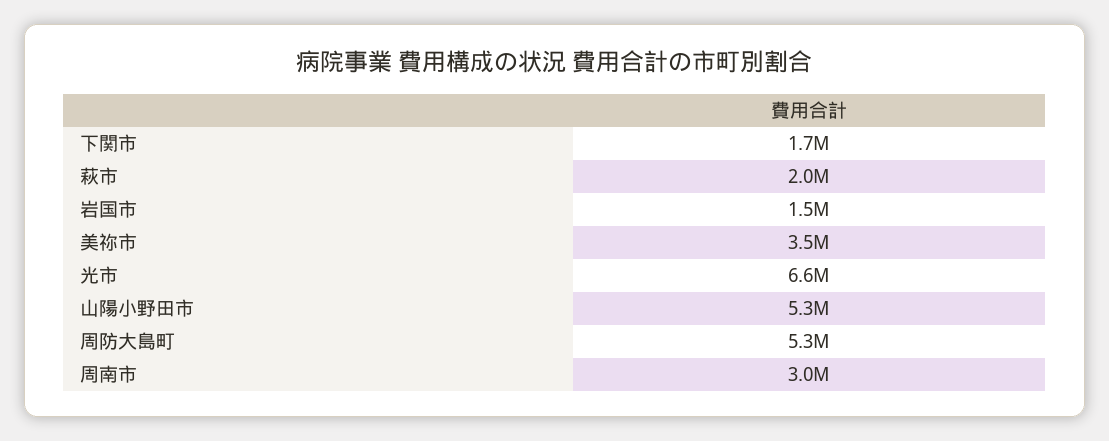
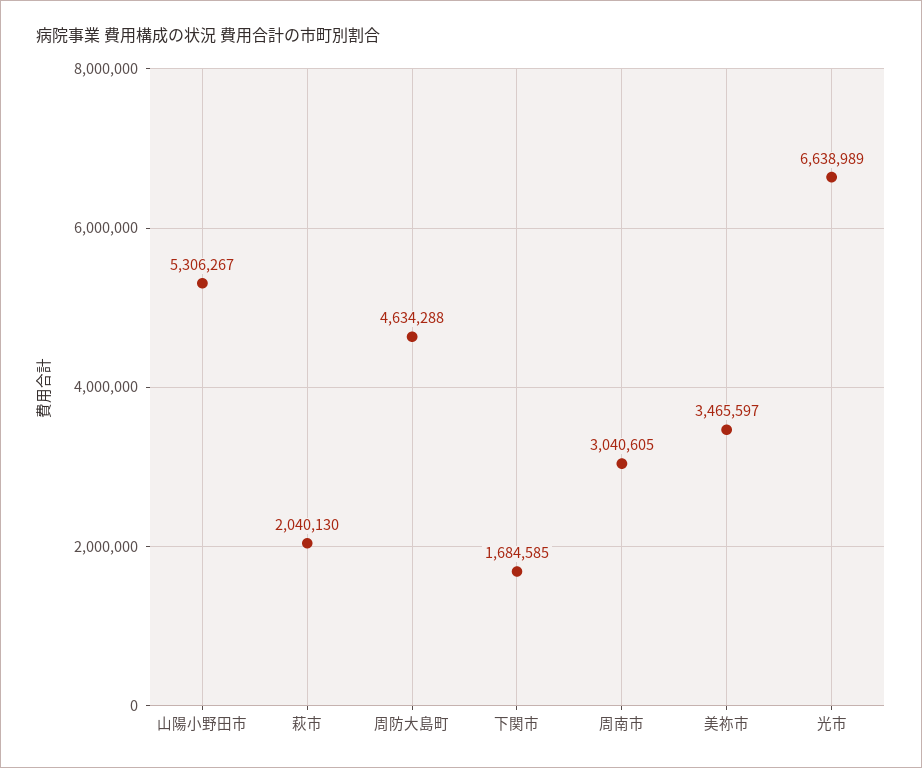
岩国市: 1500000 -> none
周防大島町: 5300000 -> 4634288

